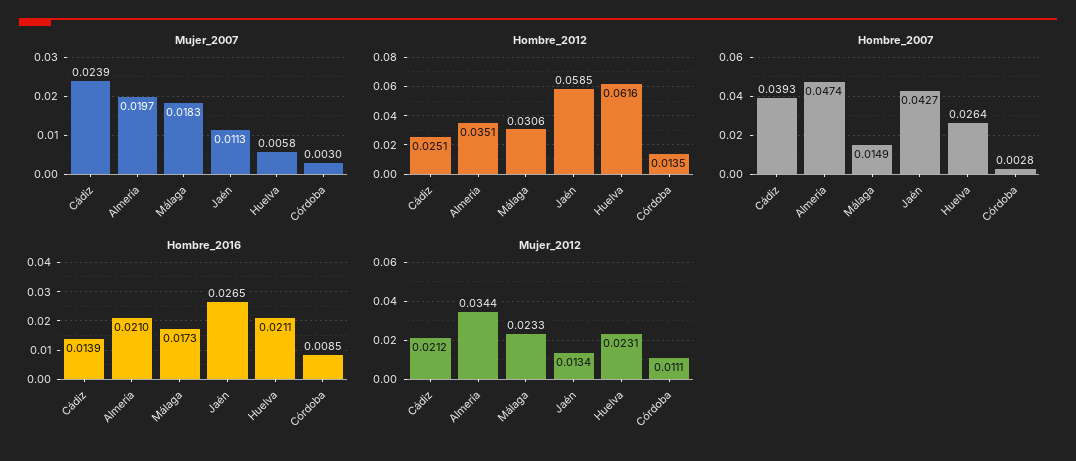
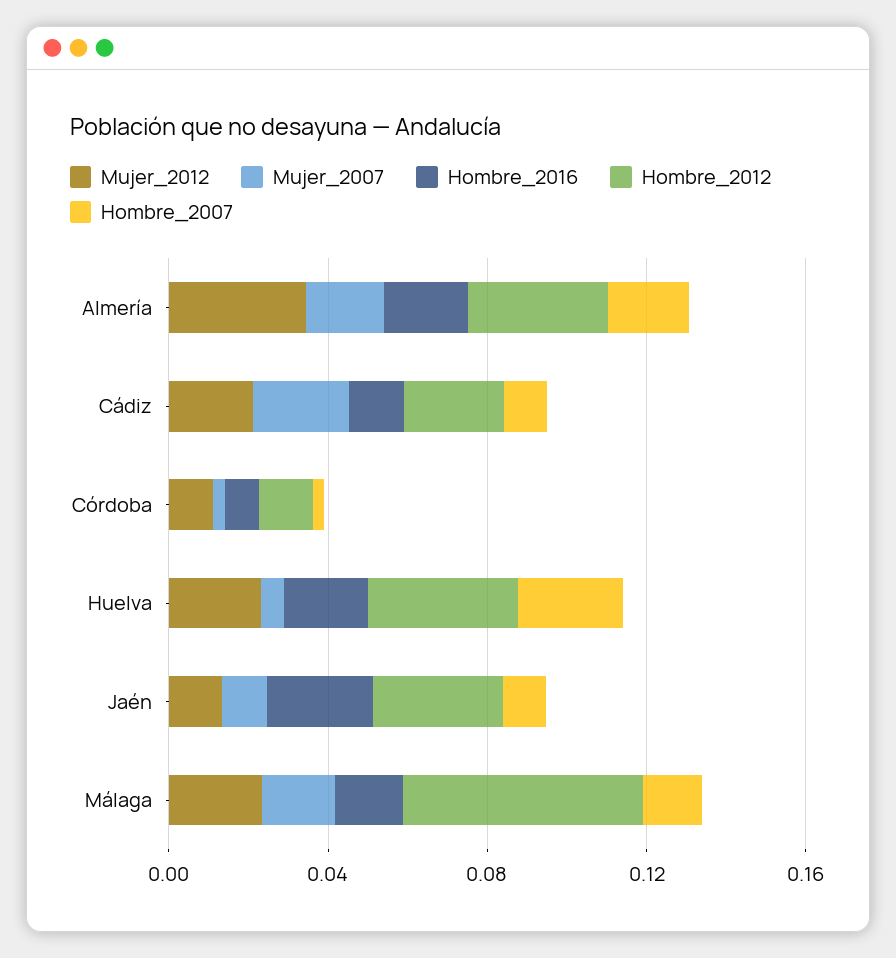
Hombre_2012, Málaga: 0.0306 -> 0.06
Hombre_2012, Jaén: 0.0585 -> 0.03
Hombre_2012, Huelva: 0.0616 -> 0.04
Hombre_2007, Cádiz: 0.0393 -> 0.01
Hombre_2007, Almería: 0.0474 -> 0.02
Hombre_2007, Jaén: 0.0427 -> 0.01

